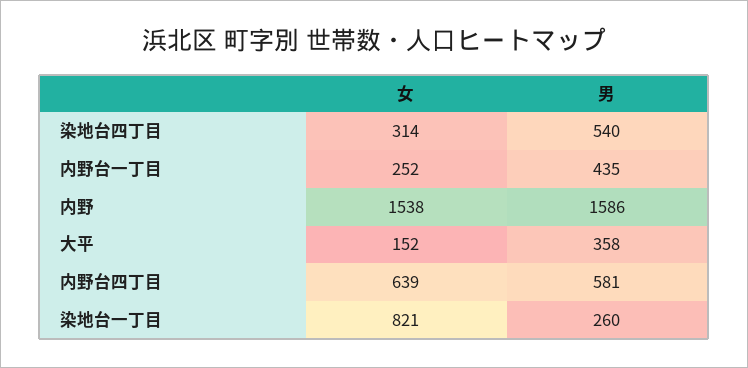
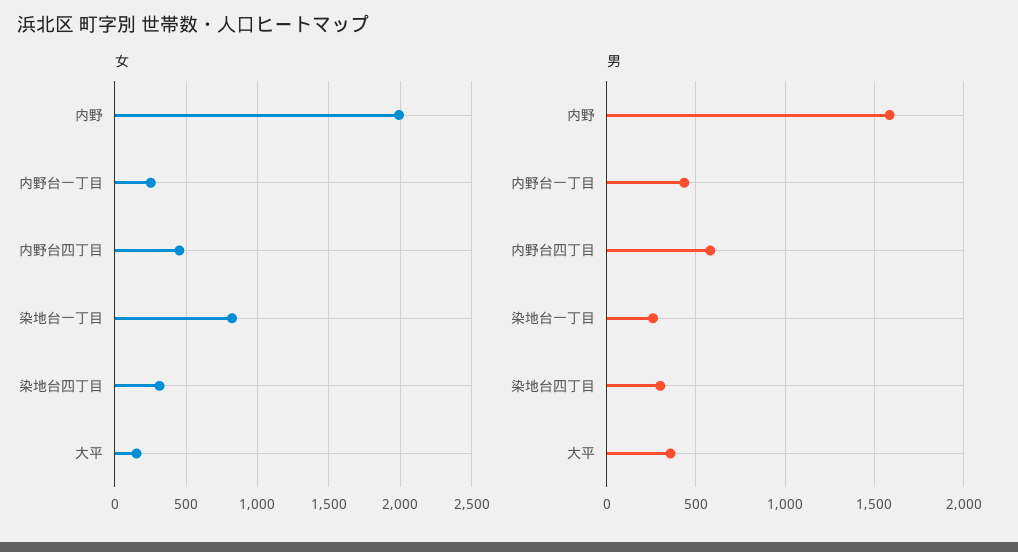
男, 染地台四丁目: 540 -> 300
女, 内野: 1538 -> 2000
女, 内野台四丁目: 639 -> 450

